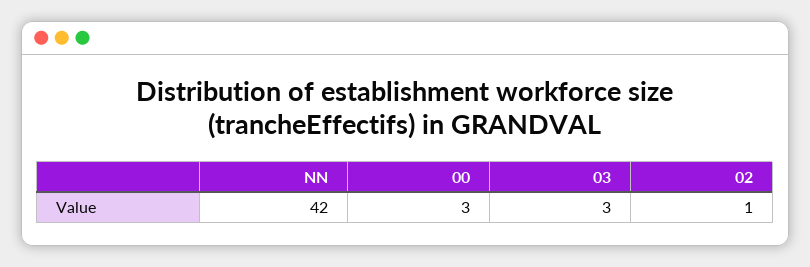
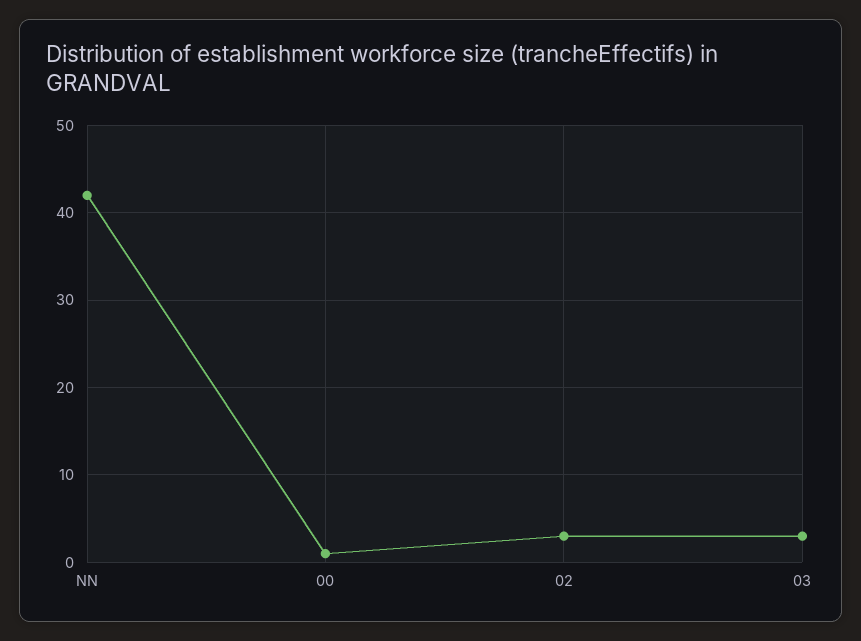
00: 3 -> 1
02: 1 -> 3

